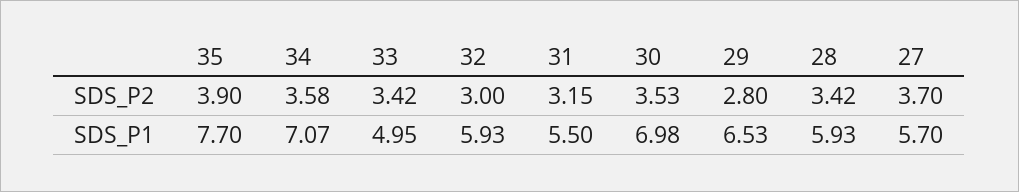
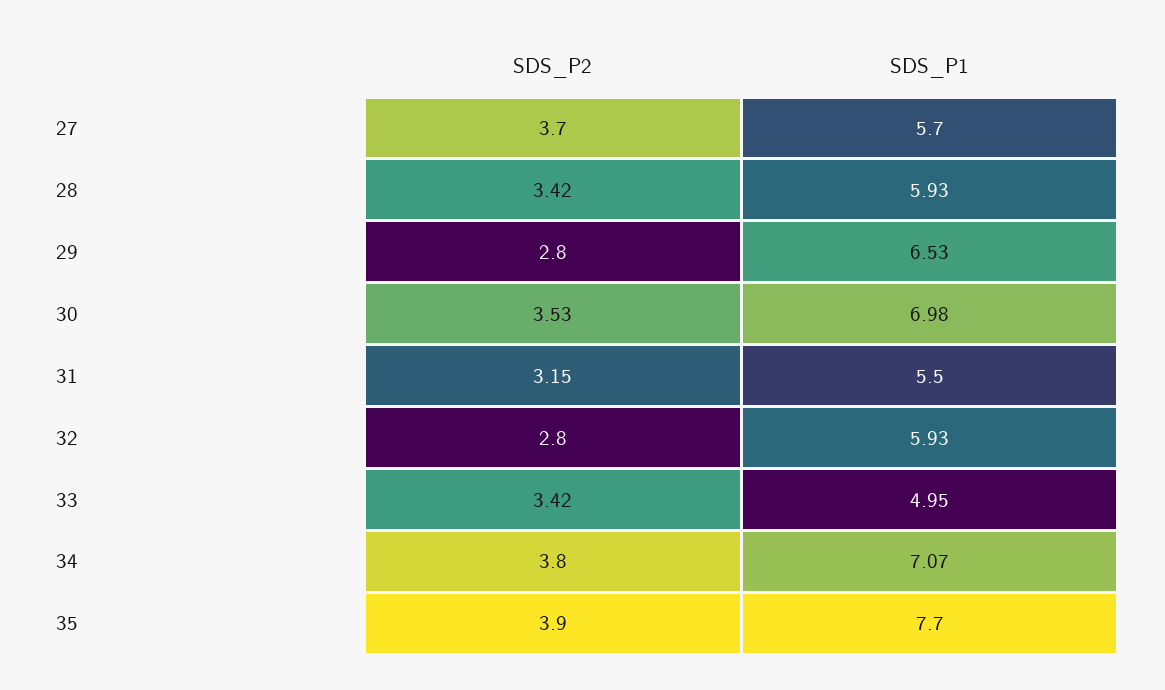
34, SDS_P2: 3.58 -> 3.8
32, SDS_P2: 3 -> 2.8

